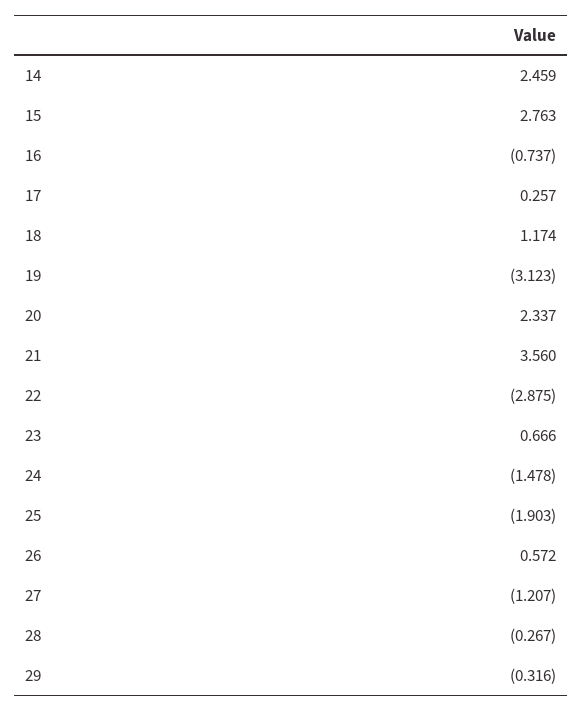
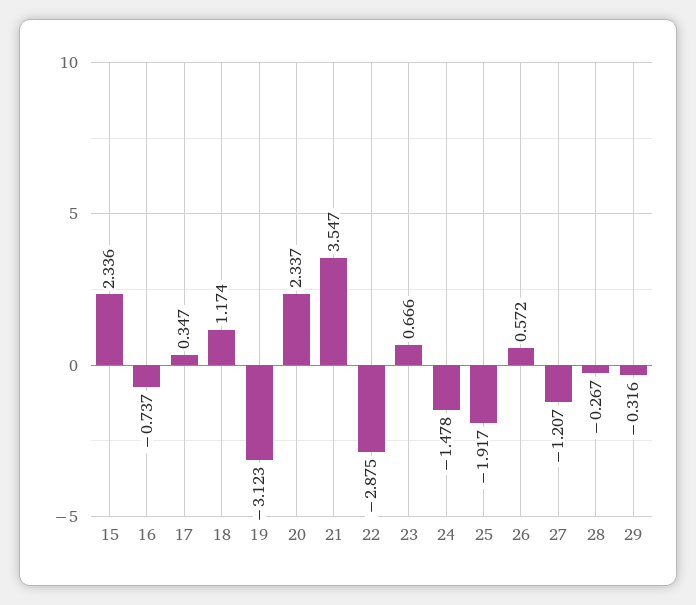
14: 2.459 -> none
15: 2.763 -> 2.336
17: 0.257 -> 0.347
21: 3.56 -> 3.547
25: -1.903 -> -1.917

